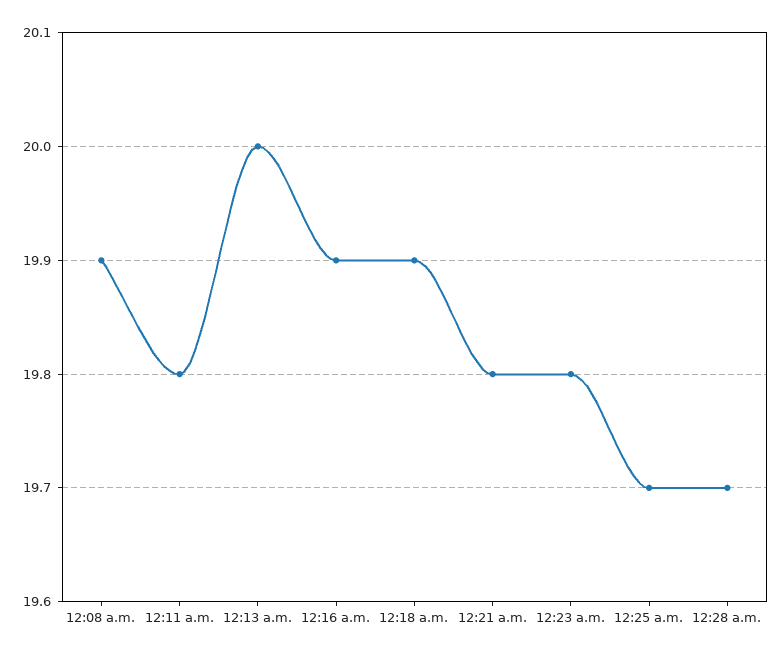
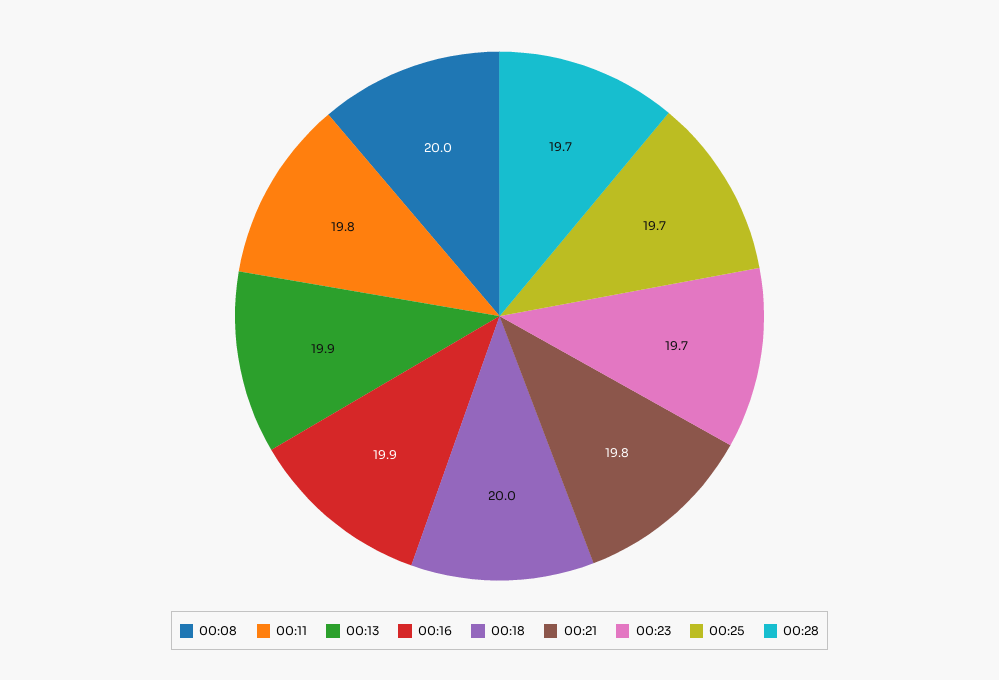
12:08 a.m.: 19.9 -> 20
12:13 a.m.: 20 -> 19.9
12:18 a.m.: 19.9 -> 20
12:23 a.m.: 19.8 -> 19.7

